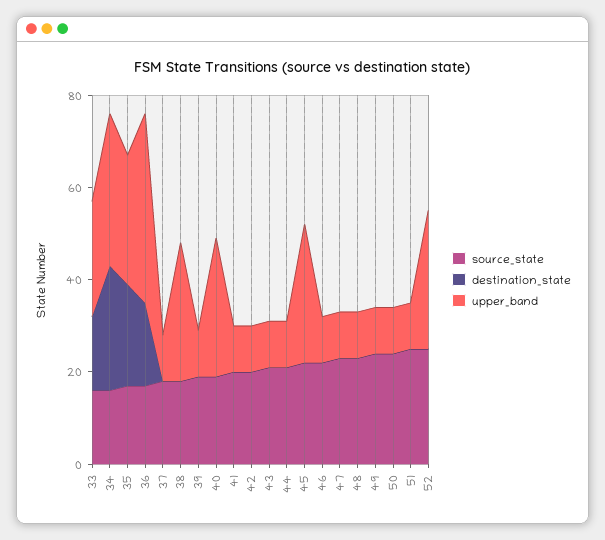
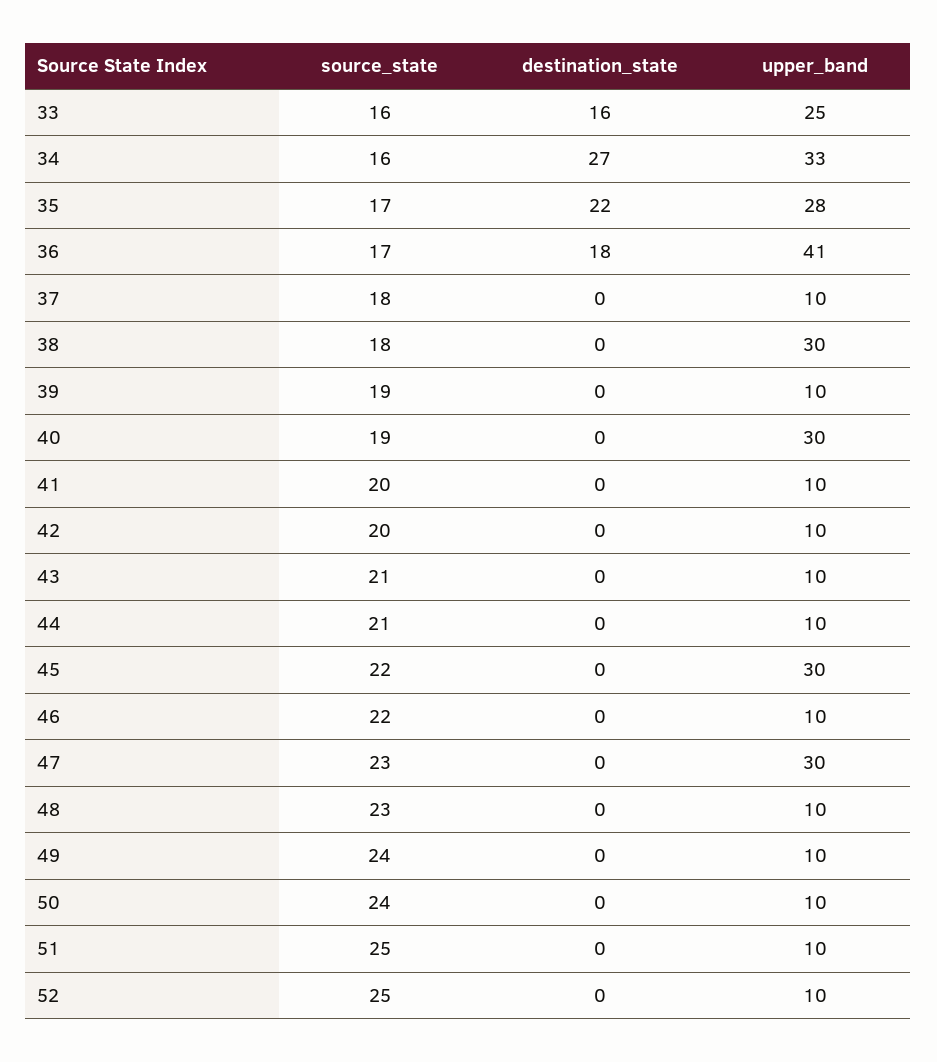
upper_band, 47: 10 -> 30
upper_band, 52: 30 -> 10

